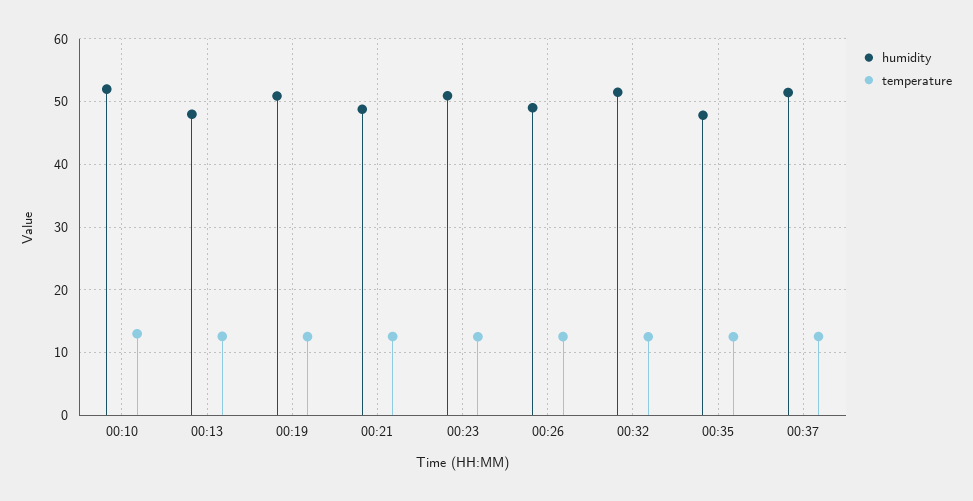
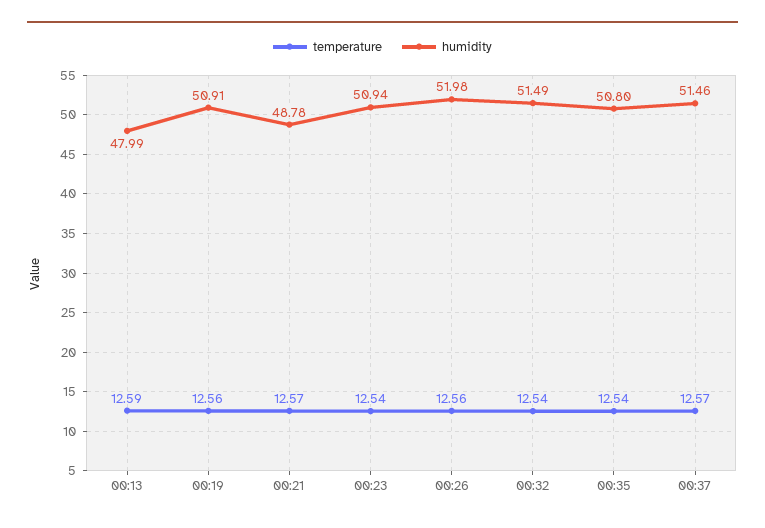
humidity, 00:10: 52 -> none
temperature, 00:10: 13 -> none
humidity, 00:26: 49 -> 51.98
humidity, 00:35: 48 -> 50.8

